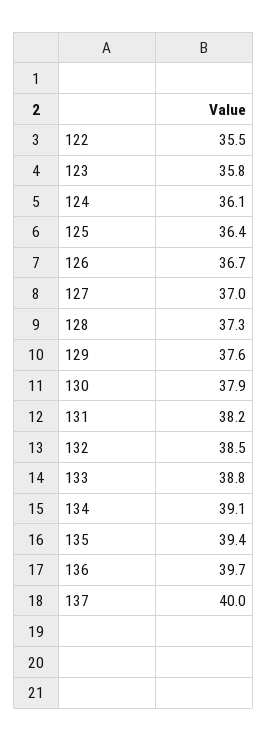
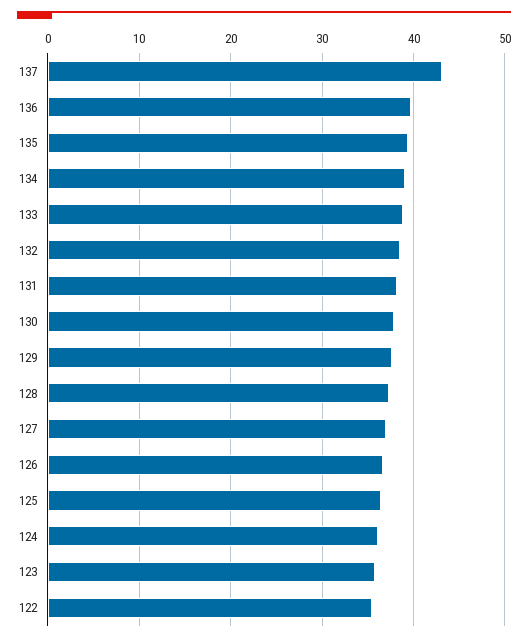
137: 40 -> 43

